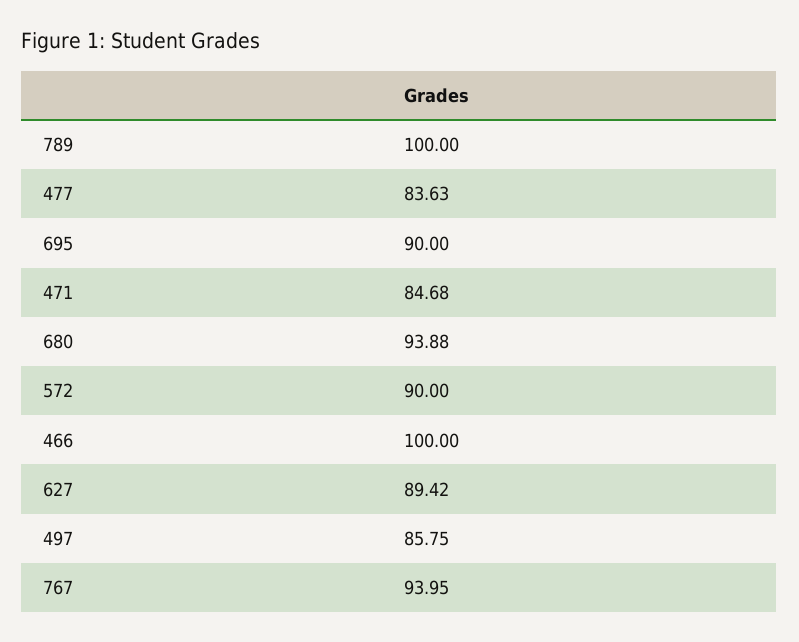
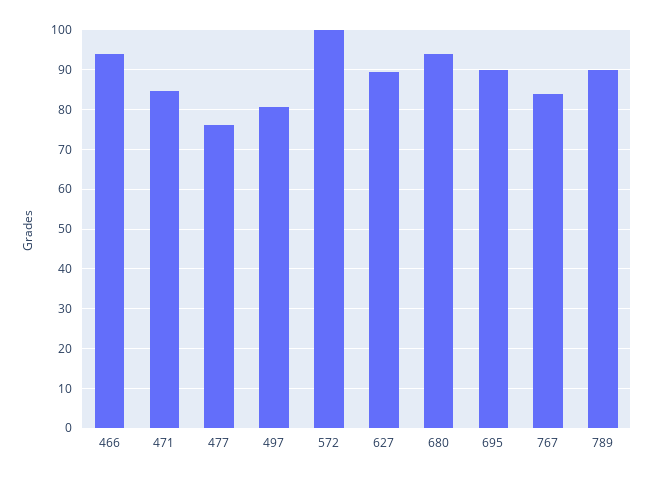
789: 100 -> 90
477: 83.63 -> 76
572: 90 -> 100
466: 100 -> 94
497: 85.75 -> 80
767: 93.95 -> 84

